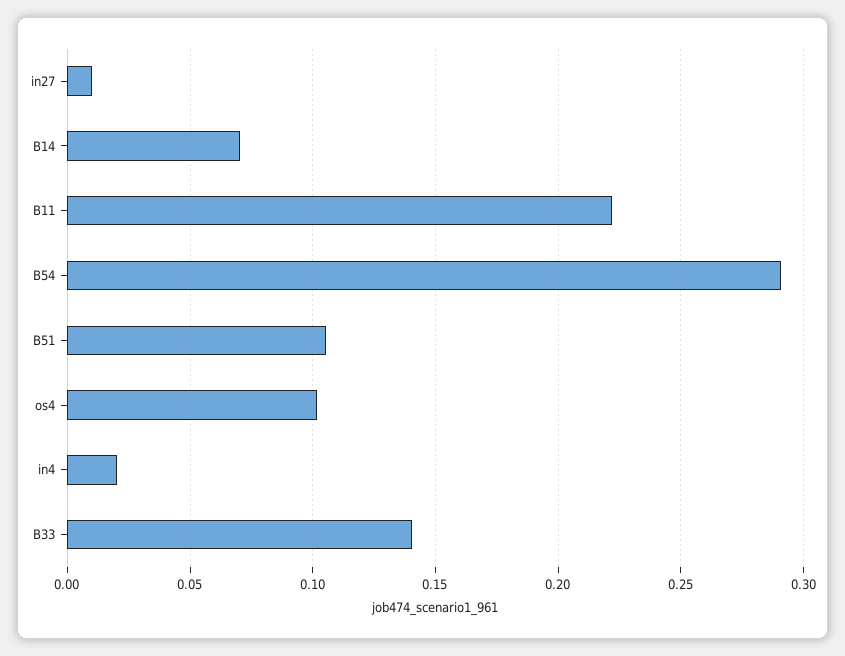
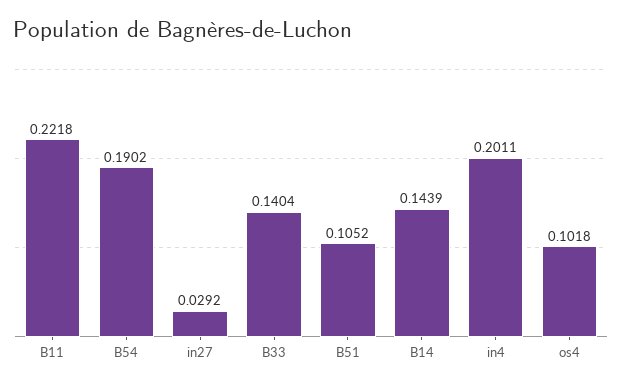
in27: 0.01 -> 0.0292
B14: 0.07 -> 0.1439
B54: 0.29 -> 0.1902
in4: 0.02 -> 0.2011

